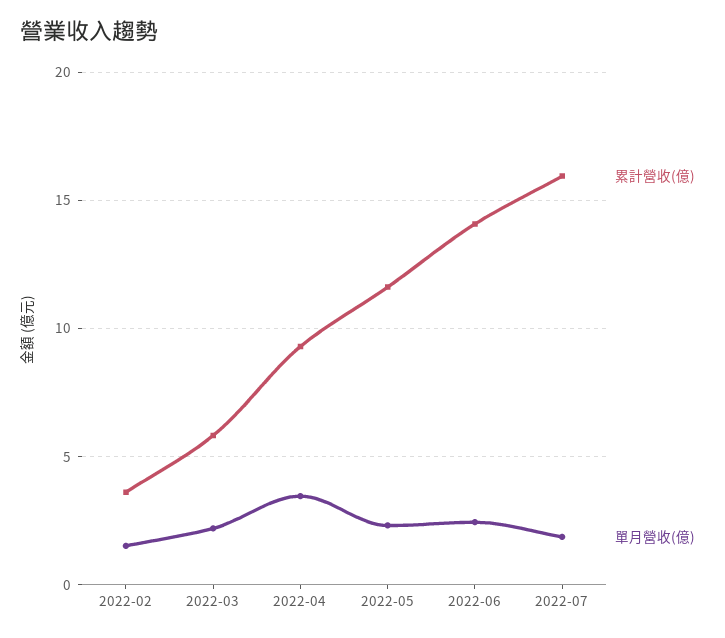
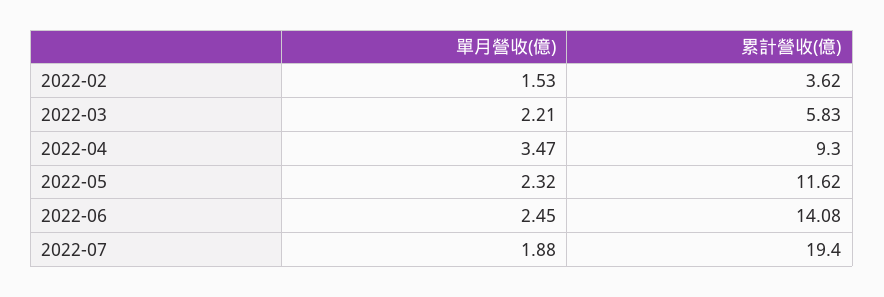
累計營收(億), 2022-07: 16 -> 19.4

